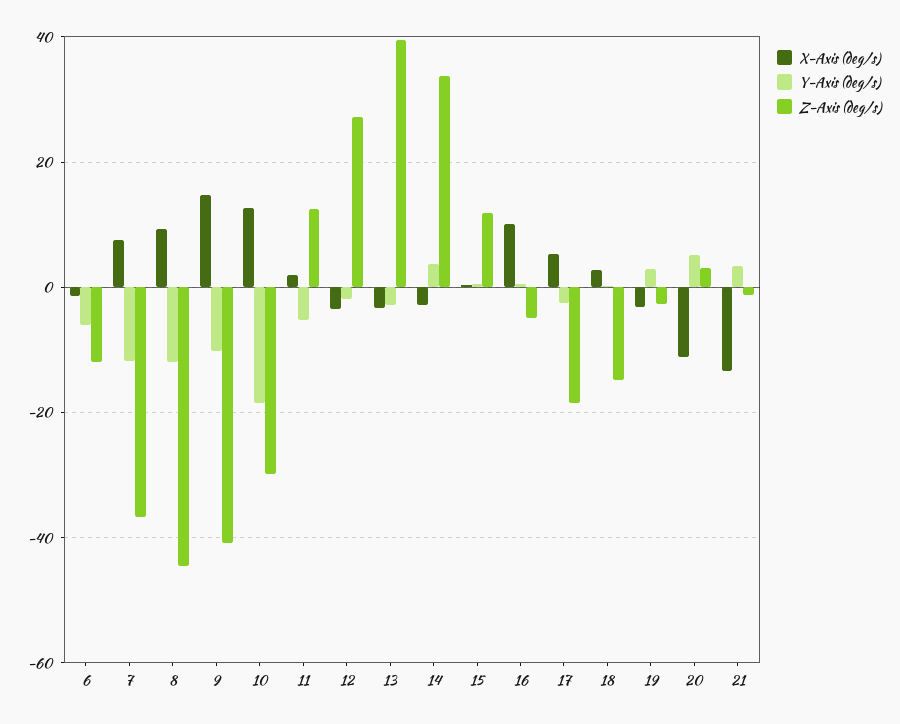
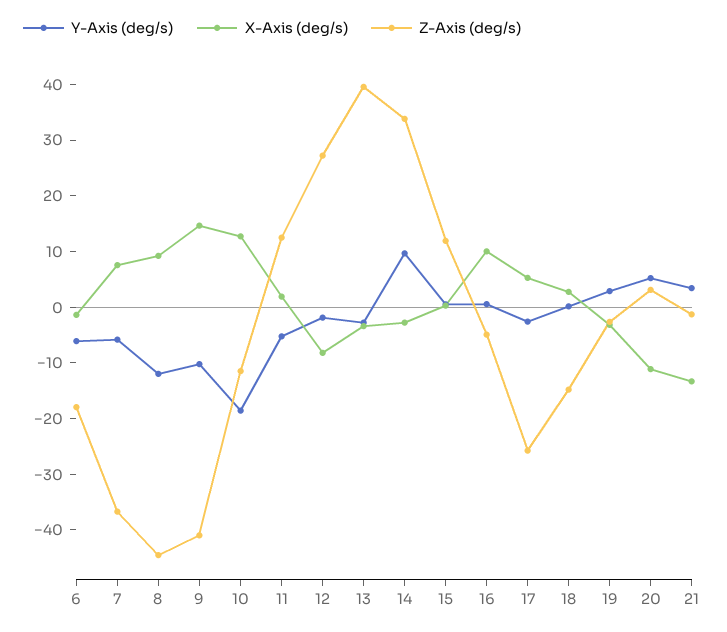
Z-Axis (deg/s), 6: -12 -> -18
Y-Axis (deg/s), 7: -12 -> -6
Z-Axis (deg/s), 10: -30 -> -12
X-Axis (deg/s), 12: -4 -> -8
Y-Axis (deg/s), 14: 4 -> 10
Z-Axis (deg/s), 17: -18 -> -26

